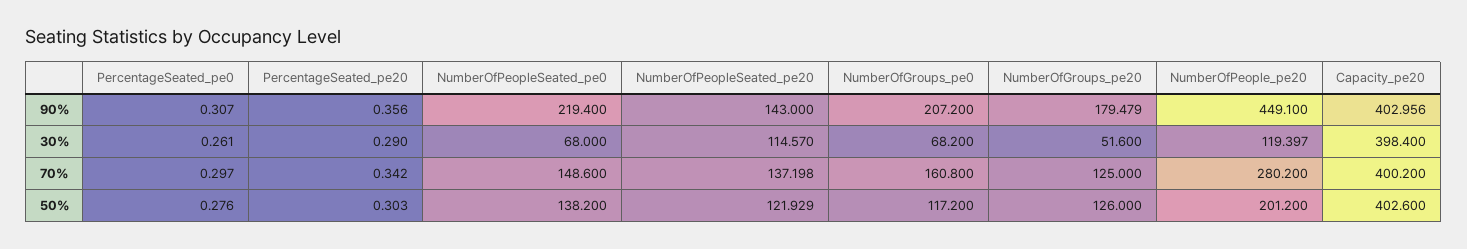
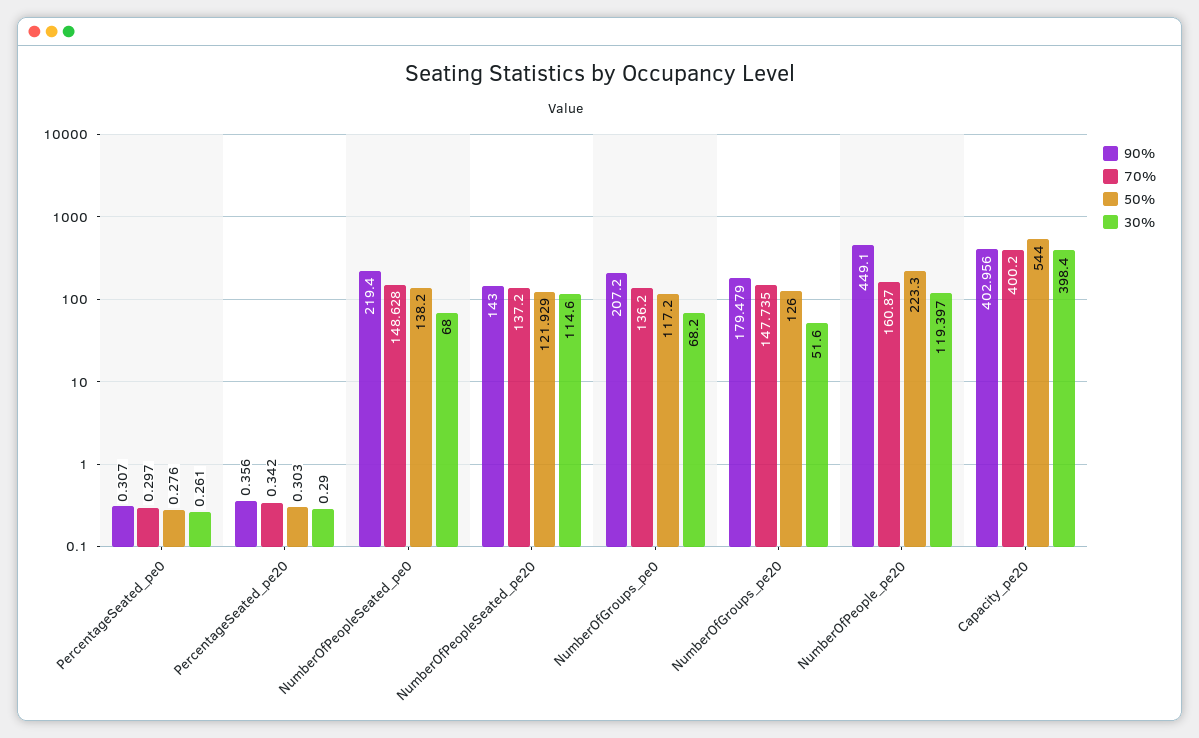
30%, NumberOfPeopleSeated_pe20: 114.57 -> 114.6
70%, NumberOfPeopleSeated_pe0: 148.6 -> 148.628
70%, NumberOfPeopleSeated_pe20: 137.198 -> 137.2
70%, NumberOfGroups_pe0: 160.8 -> 136.2
70%, NumberOfGroups_pe20: 125 -> 147.735
70%, NumberOfPeople_pe20: 280.2 -> 160.87
50%, NumberOfPeople_pe20: 201.2 -> 223.3
50%, Capacity_pe20: 402.6 -> 544

